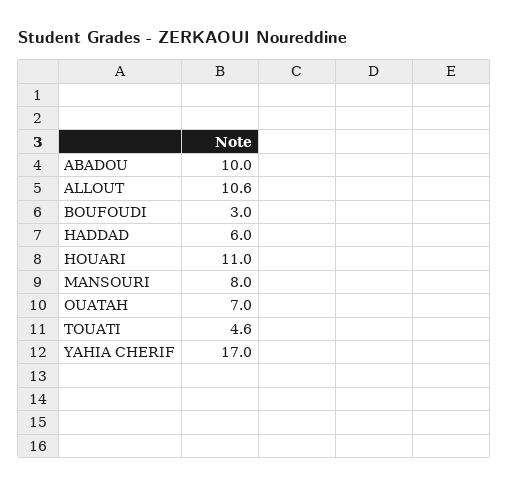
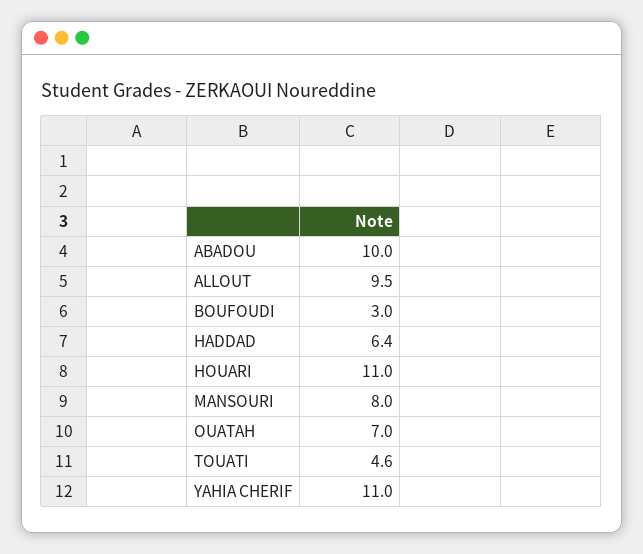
ALLOUT: 10.6 -> 9.5
HADDAD: 6 -> 6.4
YAHIA CHERIF: 17 -> 11

